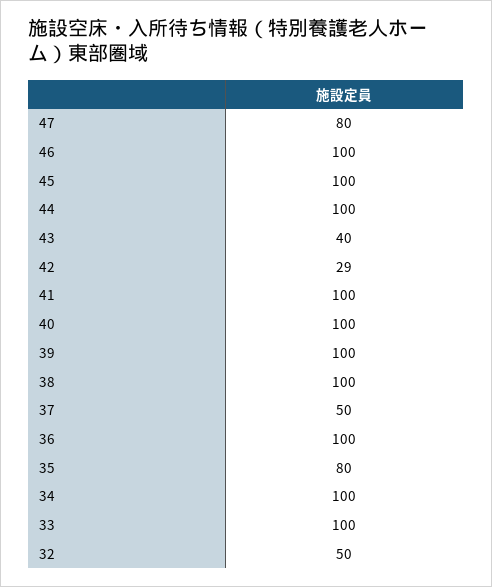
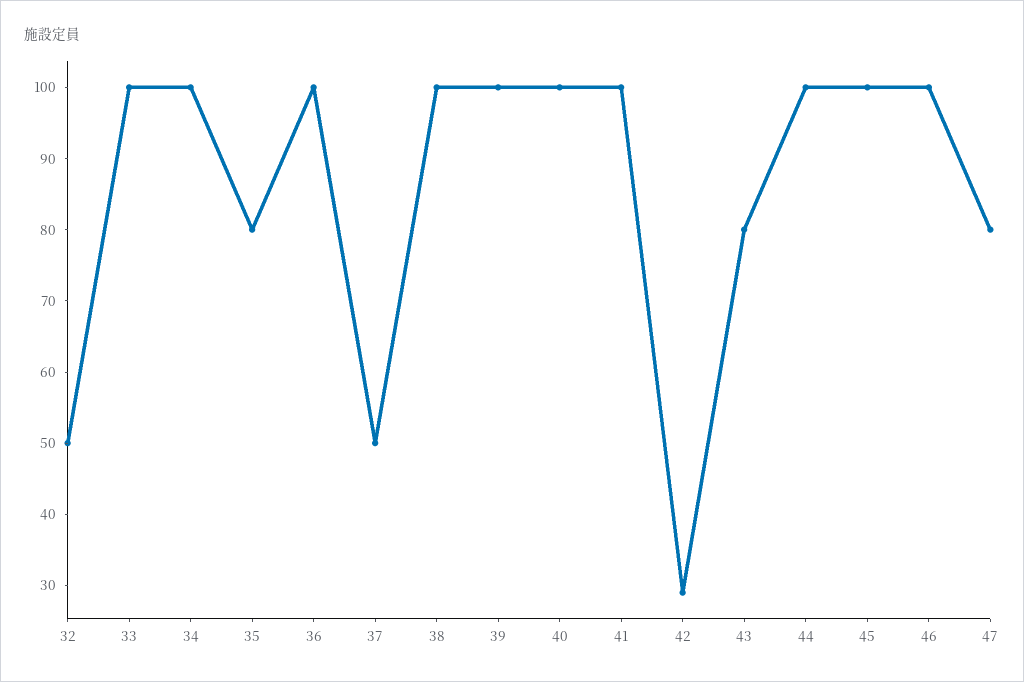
43: 40 -> 80

